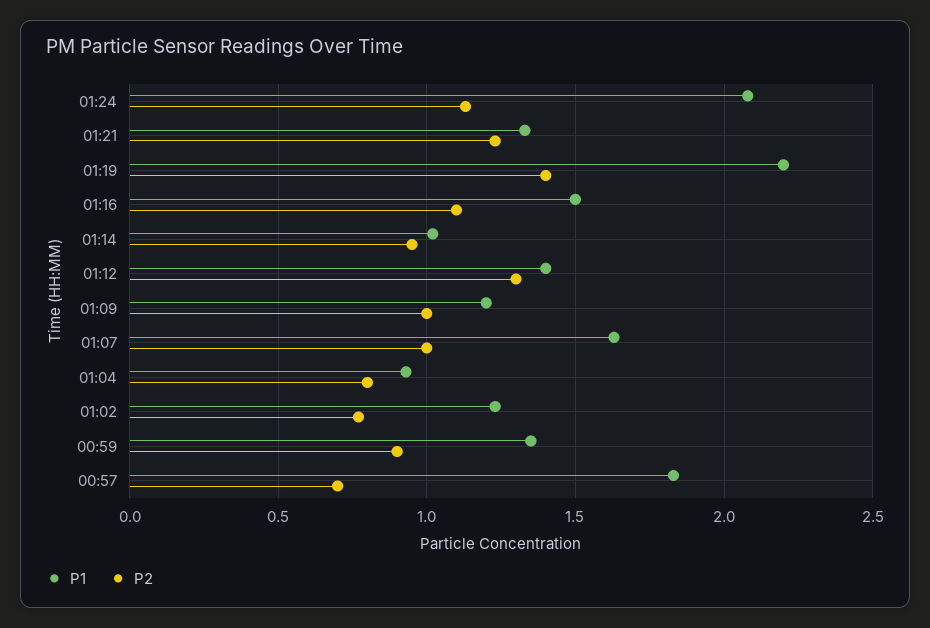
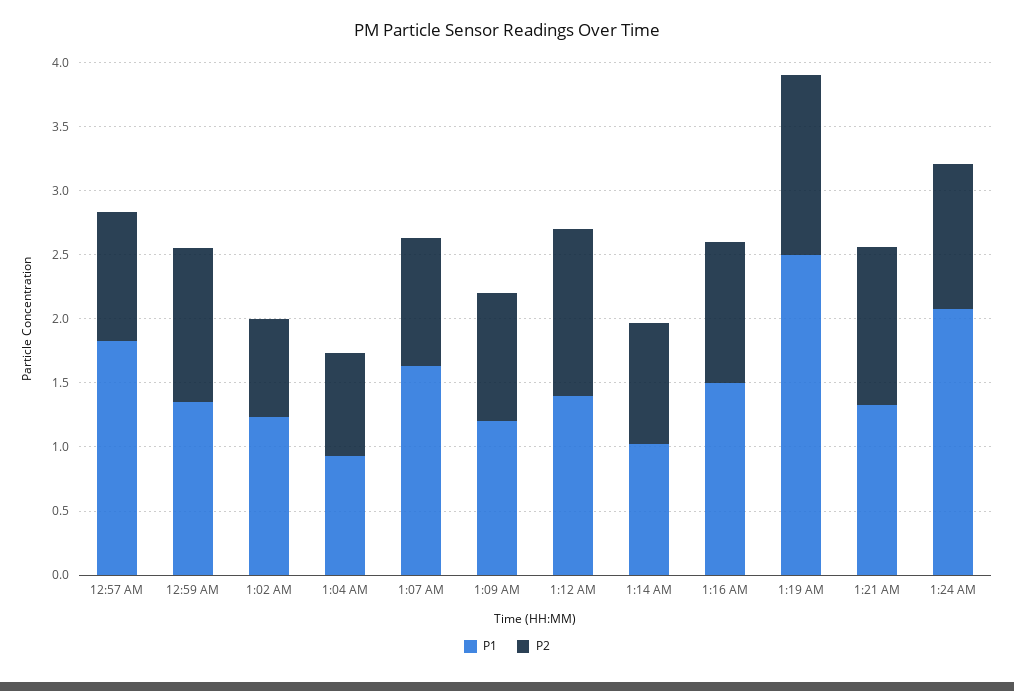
P1, 01:19: 2.2 -> 2.5
P2, 00:59: 0.9 -> 1.2
P2, 00:57: 0.7 -> 1

